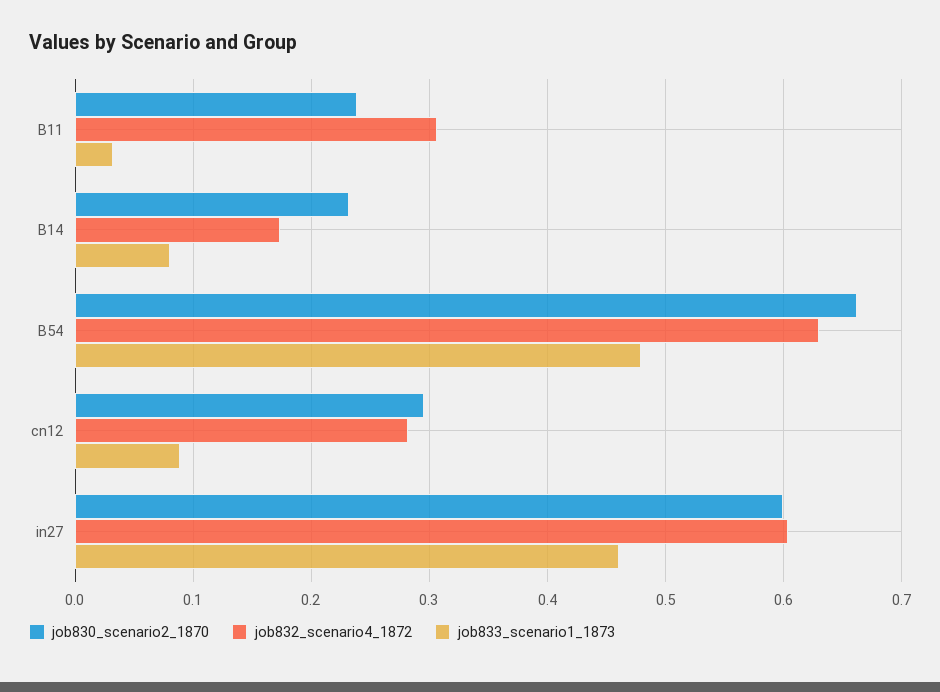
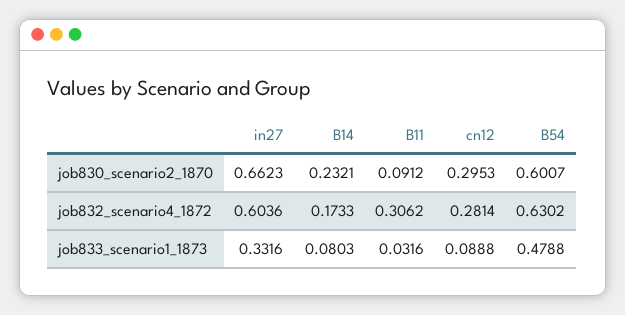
job830_scenario2_1870, B11: 0.24 -> 0.0912
job830_scenario2_1870, B54: 0.66 -> 0.6007
job830_scenario2_1870, in27: 0.6 -> 0.6623
job833_scenario1_1873, in27: 0.46 -> 0.3316

